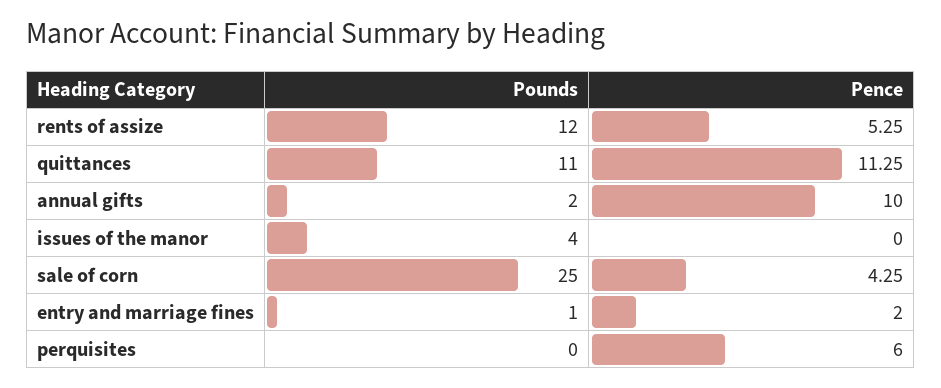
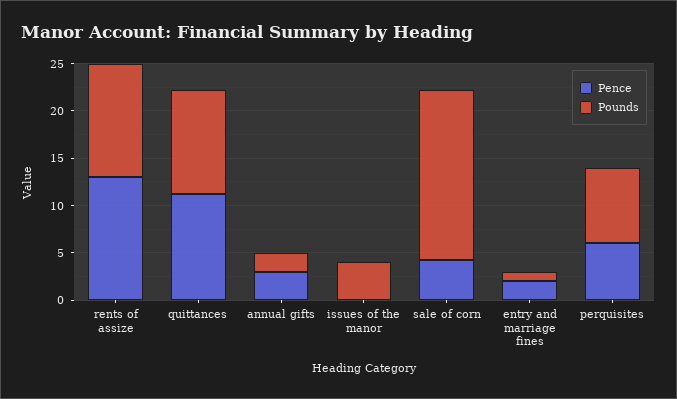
Pence, rents of assize: 5.25 -> 13
Pence, annual gifts: 10 -> 3
Pounds, sale of corn: 25 -> 18
Pounds, perquisites: 0 -> 8

